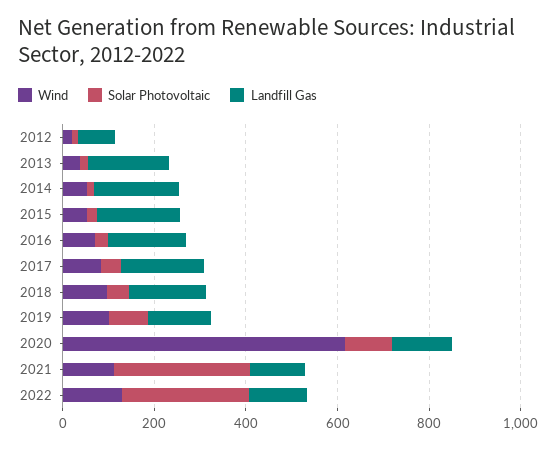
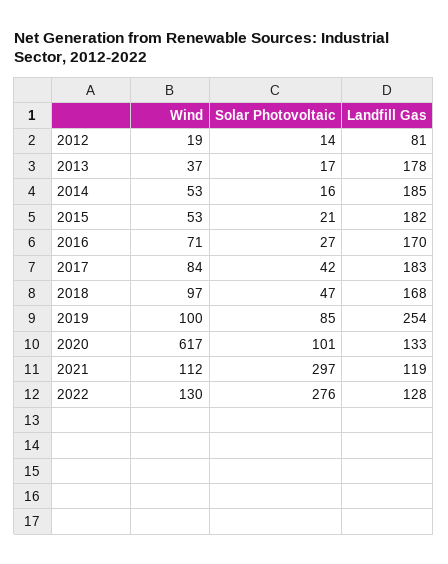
Landfill Gas, 2019: 150 -> 254

